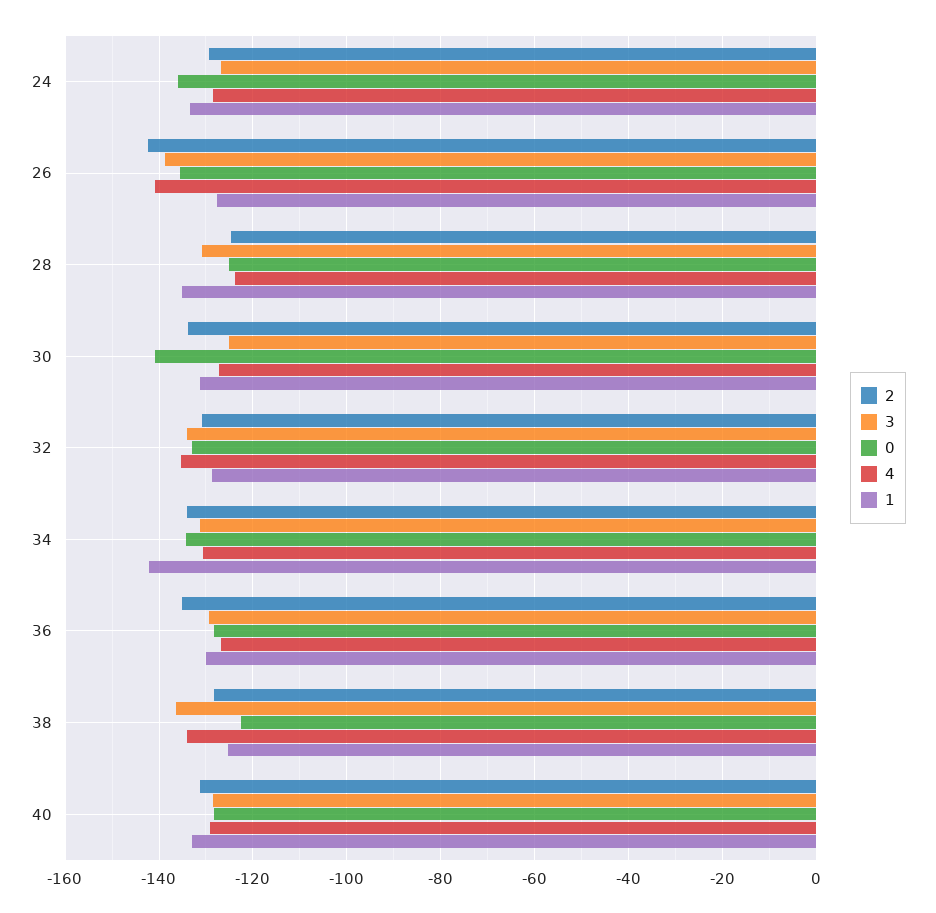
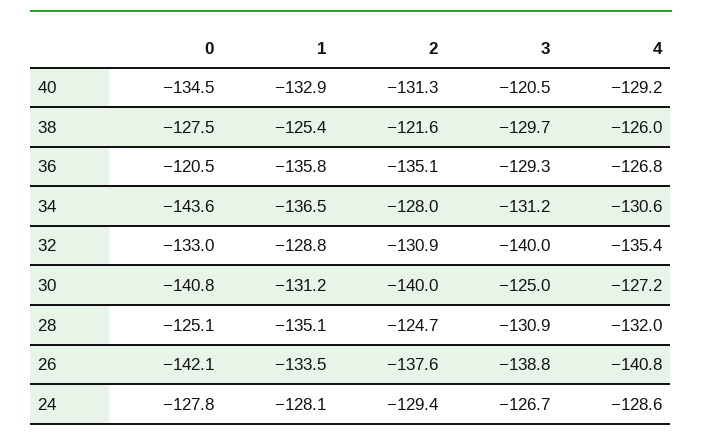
0, 24: -136 -> -127.8
1, 24: -134 -> -128.1
2, 26: -142 -> -137.6
0, 26: -136 -> -142.1
1, 26: -128 -> -133.5
4, 28: -124 -> -132
2, 30: -134 -> -140
3, 32: -134 -> -140
2, 34: -134 -> -128
0, 34: -134 -> -143.6
1, 34: -142 -> -136.5
0, 36: -128 -> -120.5
1, 36: -130 -> -135.8
2, 38: -128 -> -121.6
3, 38: -136 -> -129.7
0, 38: -122 -> -127.5
4, 38: -134 -> -126
3, 40: -128 -> -120.5
0, 40: -128 -> -134.5

